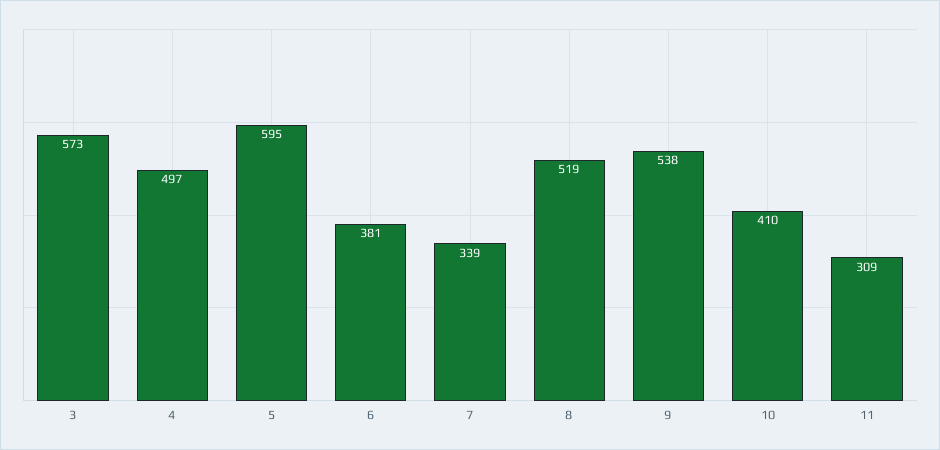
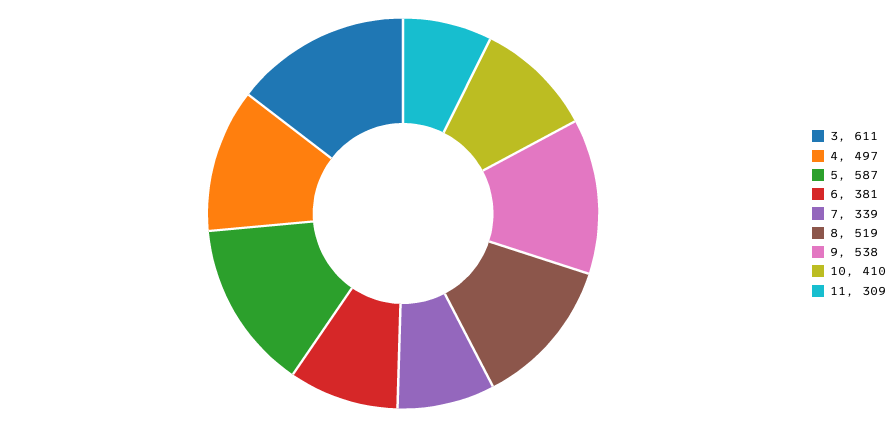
3: 573 -> 611
5: 595 -> 587

